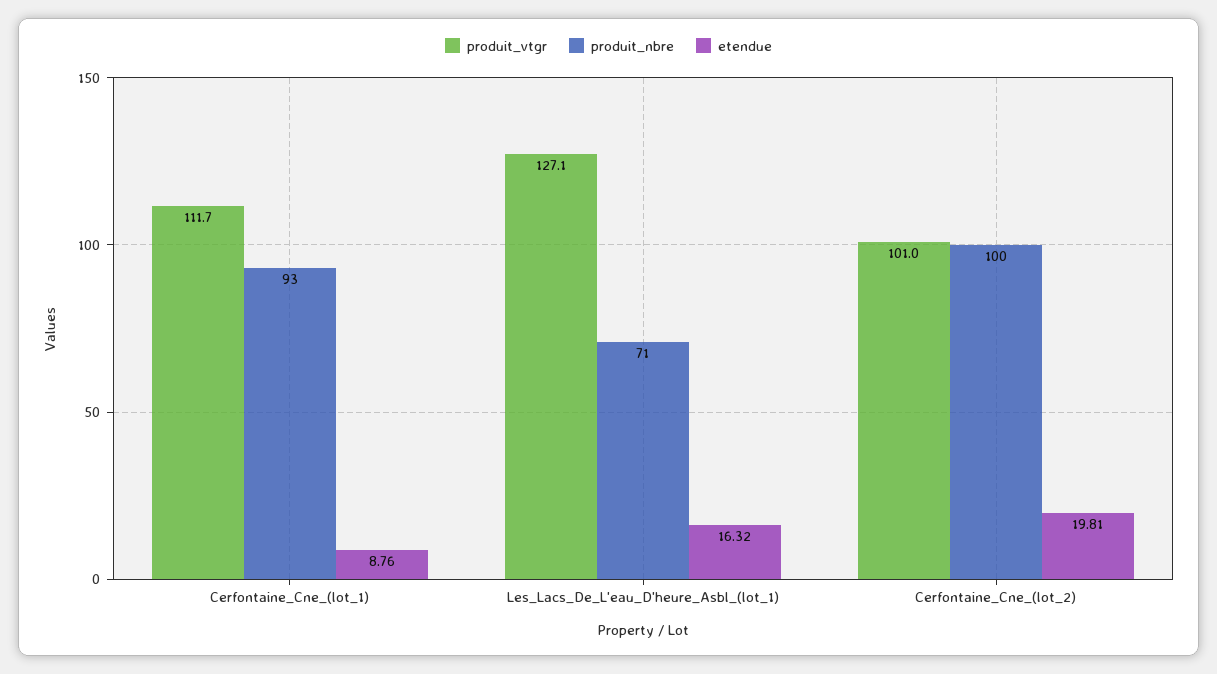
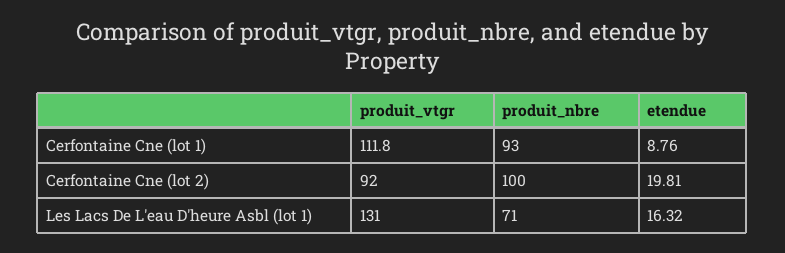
produit_vtgr, Cerfontaine_Cne_(lot_1): 111.7 -> 111.8
produit_vtgr, Les_Lacs_De_L'eau_D'heure_Asbl_(lot_1): 127.1 -> 131
produit_vtgr, Cerfontaine_Cne_(lot_2): 101 -> 92

